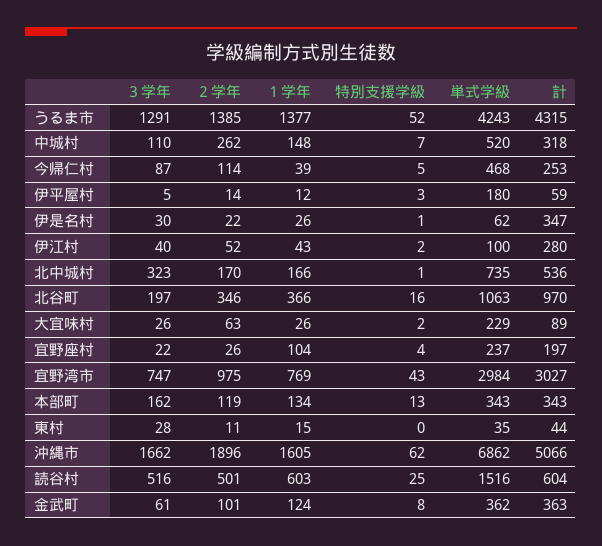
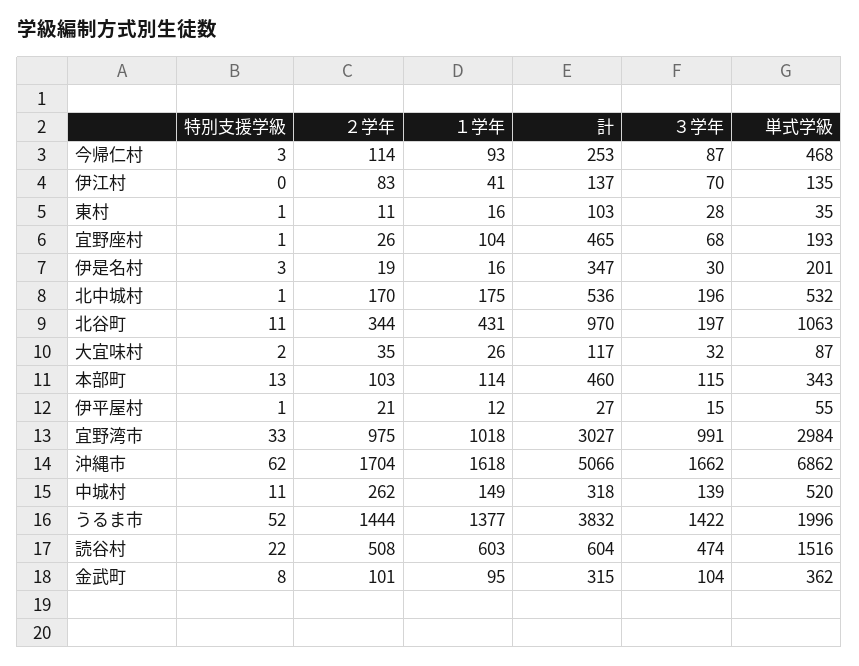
３学年, うるま市: 1291 -> 1422
２学年, うるま市: 1385 -> 1444
単式学級, うるま市: 4243 -> 1996
計, うるま市: 4315 -> 3832
３学年, 中城村: 110 -> 139
１学年, 中城村: 148 -> 149
特別支援学級, 中城村: 7 -> 11
１学年, 今帰仁村: 39 -> 93
特別支援学級, 今帰仁村: 5 -> 3
３学年, 伊平屋村: 5 -> 15
２学年, 伊平屋村: 14 -> 21
特別支援学級, 伊平屋村: 3 -> 1
単式学級, 伊平屋村: 180 -> 55
計, 伊平屋村: 59 -> 27
２学年, 伊是名村: 22 -> 19
１学年, 伊是名村: 26 -> 16
特別支援学級, 伊是名村: 1 -> 3
単式学級, 伊是名村: 62 -> 201
３学年, 伊江村: 40 -> 70
２学年, 伊江村: 52 -> 83
１学年, 伊江村: 43 -> 41
特別支援学級, 伊江村: 2 -> 0
単式学級, 伊江村: 100 -> 135
計, 伊江村: 280 -> 137
３学年, 北中城村: 323 -> 196
１学年, 北中城村: 166 -> 175
単式学級, 北中城村: 735 -> 532
２学年, 北谷町: 346 -> 344
１学年, 北谷町: 366 -> 431
特別支援学級, 北谷町: 16 -> 11
３学年, 大宜味村: 26 -> 32
２学年, 大宜味村: 63 -> 35
単式学級, 大宜味村: 229 -> 87
計, 大宜味村: 89 -> 117
３学年, 宜野座村: 22 -> 68
特別支援学級, 宜野座村: 4 -> 1
単式学級, 宜野座村: 237 -> 193
計, 宜野座村: 197 -> 465
３学年, 宜野湾市: 747 -> 991
１学年, 宜野湾市: 769 -> 1018
特別支援学級, 宜野湾市: 43 -> 33
３学年, 本部町: 162 -> 115
２学年, 本部町: 119 -> 103
１学年, 本部町: 134 -> 114
計, 本部町: 343 -> 460
１学年, 東村: 15 -> 16
特別支援学級, 東村: 0 -> 1
計, 東村: 44 -> 103
２学年, 沖縄市: 1896 -> 1704
１学年, 沖縄市: 1605 -> 1618
３学年, 読谷村: 516 -> 474
２学年, 読谷村: 501 -> 508
特別支援学級, 読谷村: 25 -> 22
３学年, 金武町: 61 -> 104
１学年, 金武町: 124 -> 95
計, 金武町: 363 -> 315

